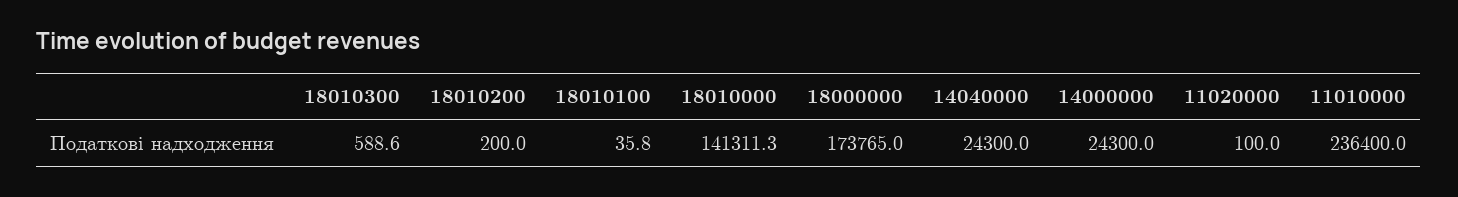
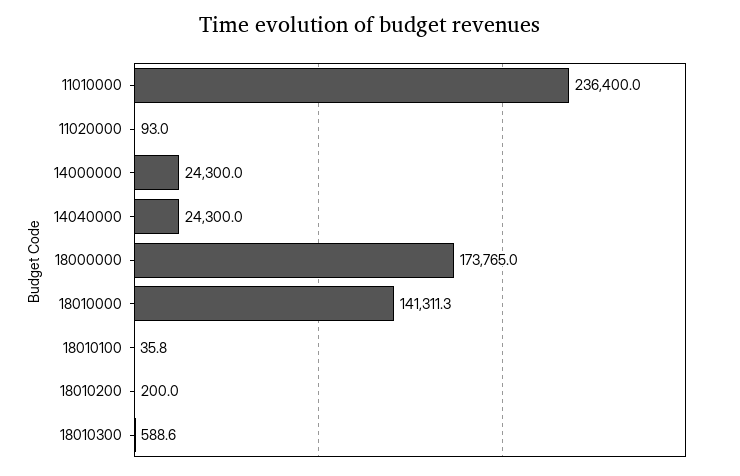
11020000: 100 -> 93

